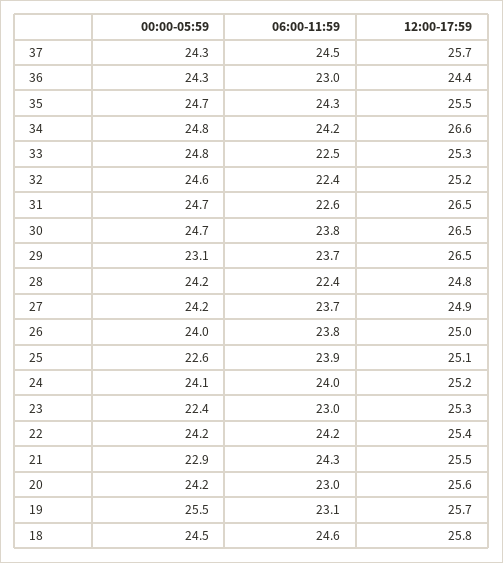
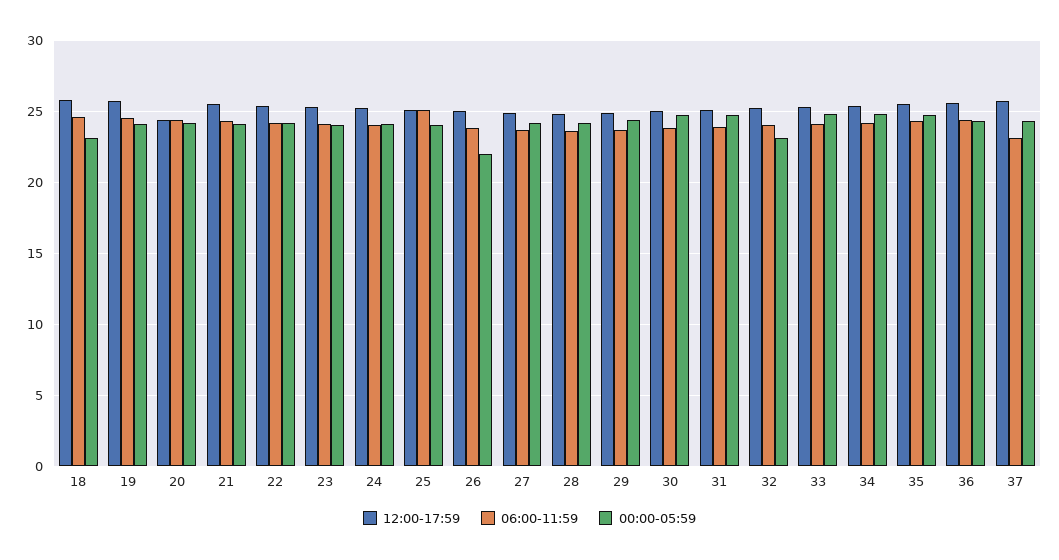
06:00-11:59, 37: 24.5 -> 23
06:00-11:59, 36: 23 -> 24.5
12:00-17:59, 36: 24.4 -> 25.5
12:00-17:59, 34: 26.6 -> 25.5
06:00-11:59, 33: 22.5 -> 24
00:00-05:59, 32: 24.6 -> 23
06:00-11:59, 32: 22.4 -> 24
06:00-11:59, 31: 22.6 -> 24
12:00-17:59, 31: 26.5 -> 25
12:00-17:59, 30: 26.5 -> 25
00:00-05:59, 29: 23.1 -> 24.5
12:00-17:59, 29: 26.5 -> 25
06:00-11:59, 28: 22.4 -> 23.5
00:00-05:59, 26: 24 -> 22
00:00-05:59, 25: 22.6 -> 24
06:00-11:59, 25: 23.9 -> 25
00:00-05:59, 23: 22.4 -> 24
06:00-11:59, 23: 23 -> 24
00:00-05:59, 21: 22.9 -> 24
06:00-11:59, 20: 23 -> 24.5
12:00-17:59, 20: 25.6 -> 24.5
00:00-05:59, 19: 25.5 -> 24
06:00-11:59, 19: 23.1 -> 24.5
00:00-05:59, 18: 24.5 -> 23

